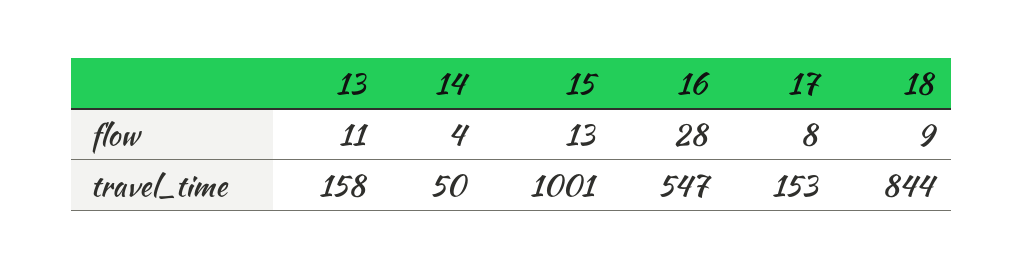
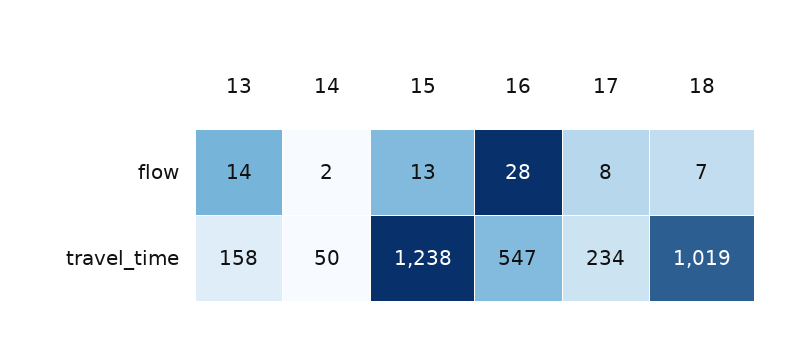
13, flow: 11 -> 14
14, flow: 4 -> 2
18, flow: 9 -> 7
15, travel_time: 1001 -> 1238
17, travel_time: 153 -> 234
18, travel_time: 844 -> 1019

